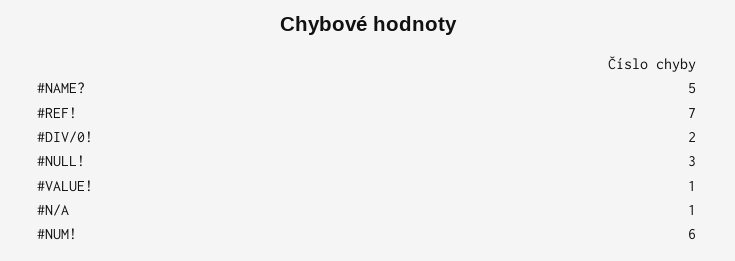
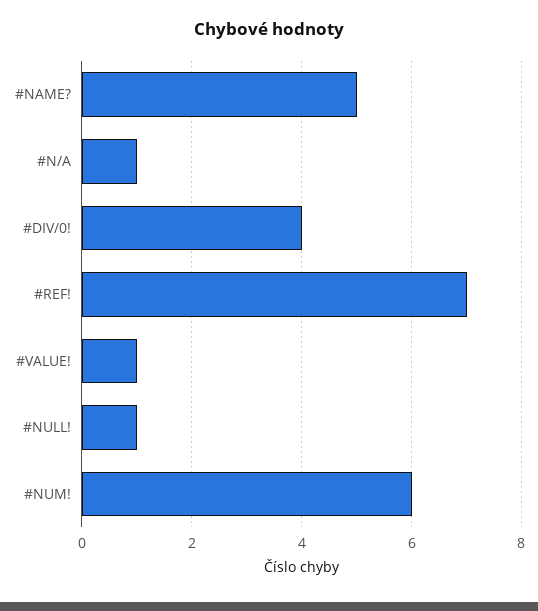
#DIV/0!: 2 -> 4
#NULL!: 3 -> 1

